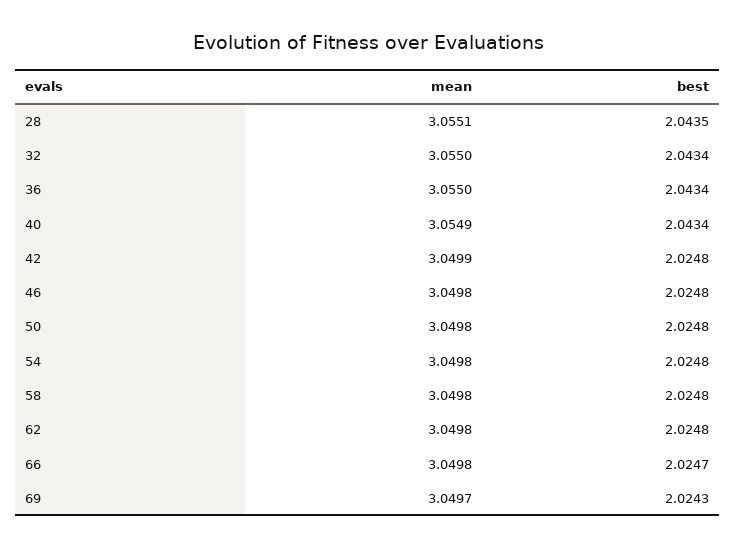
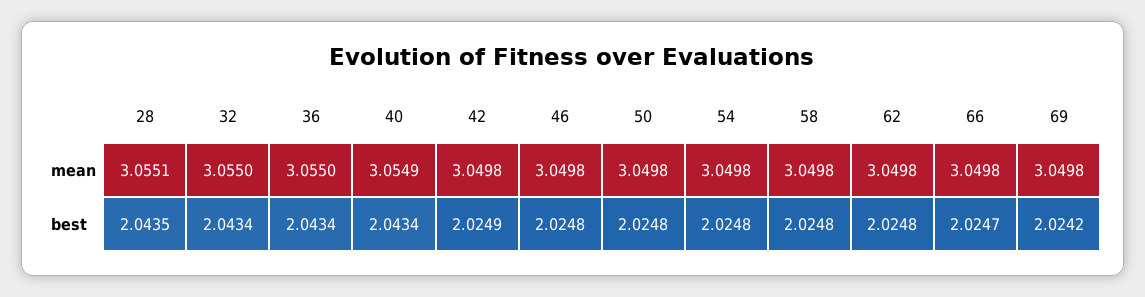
mean, 42: 3.0499 -> 3.0498
best, 42: 2.0248 -> 2.0249
mean, 69: 3.0497 -> 3.0498
best, 69: 2.0243 -> 2.0242

